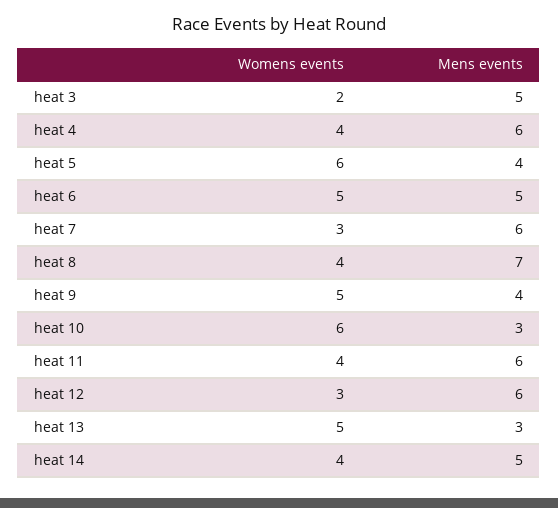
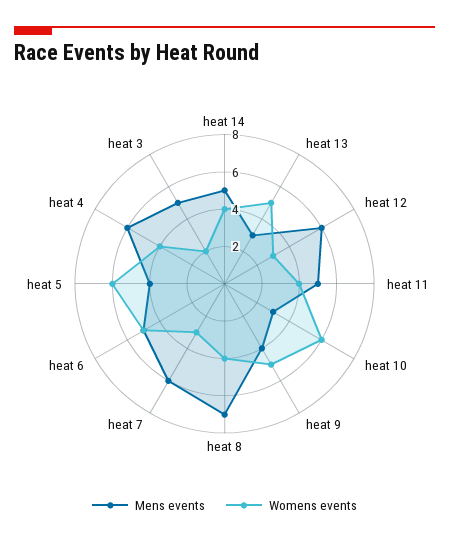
Mens events, heat 11: 6 -> 5

